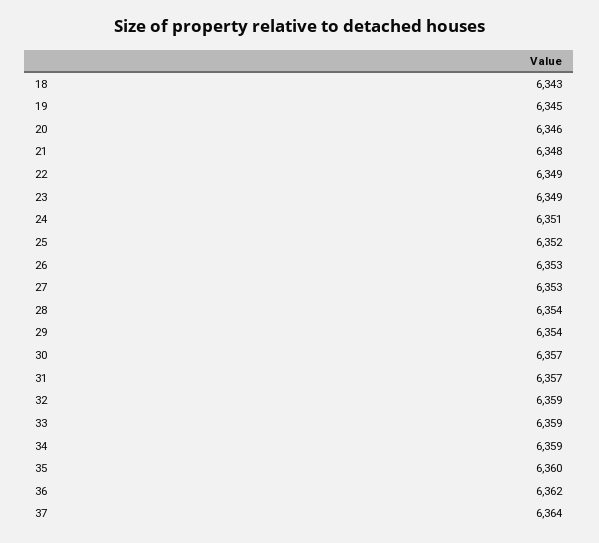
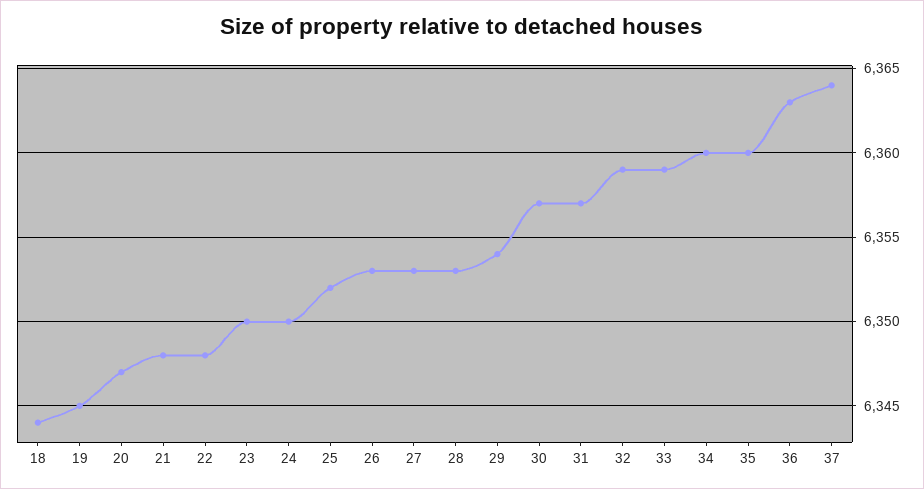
18: 6343 -> 6344
20: 6346 -> 6347
22: 6349 -> 6348
23: 6349 -> 6350
24: 6351 -> 6350
28: 6354 -> 6353
34: 6359 -> 6360
36: 6362 -> 6363

